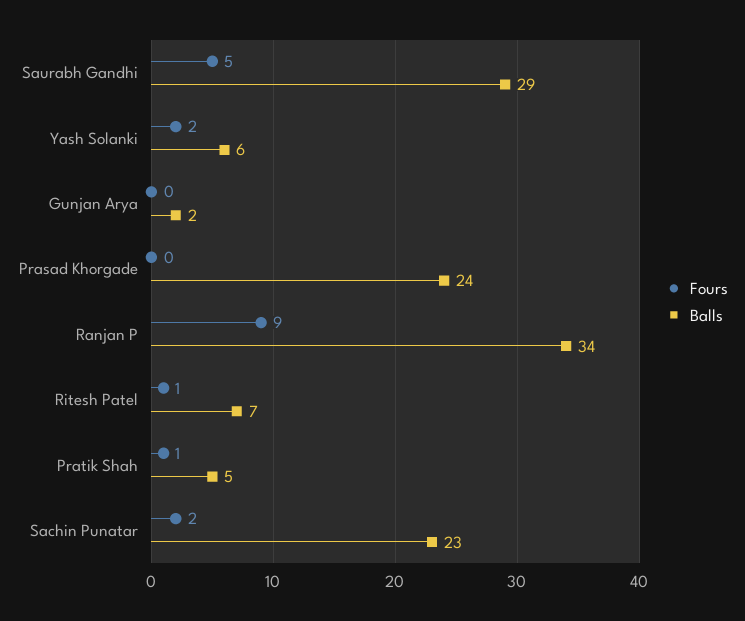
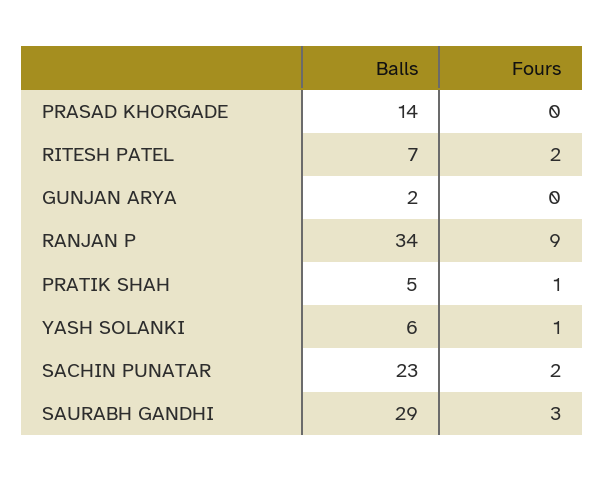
Fours, Saurabh Gandhi: 5 -> 3
Fours, Yash Solanki: 2 -> 1
Balls, Prasad Khorgade: 24 -> 14
Fours, Ritesh Patel: 1 -> 2

